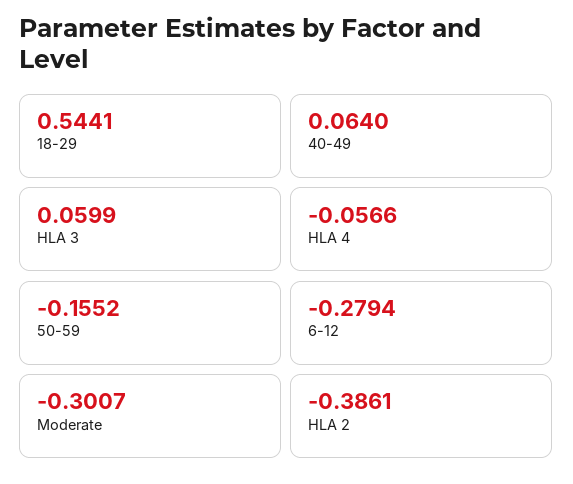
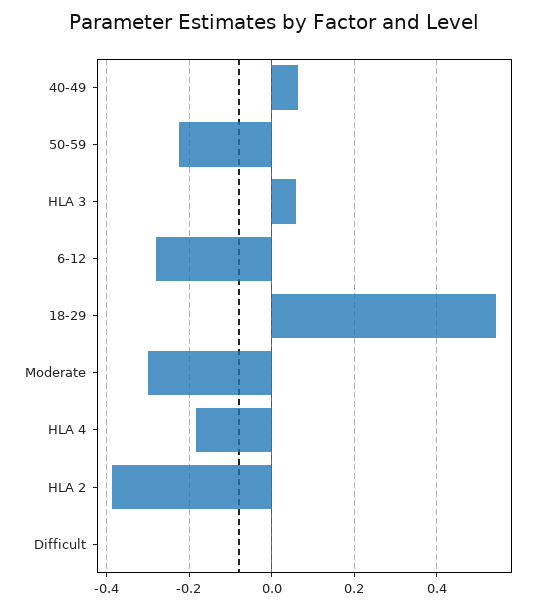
HLA 4: -0.0566 -> -0.18
50-59: -0.1552 -> -0.22
Difficult: none -> 0

